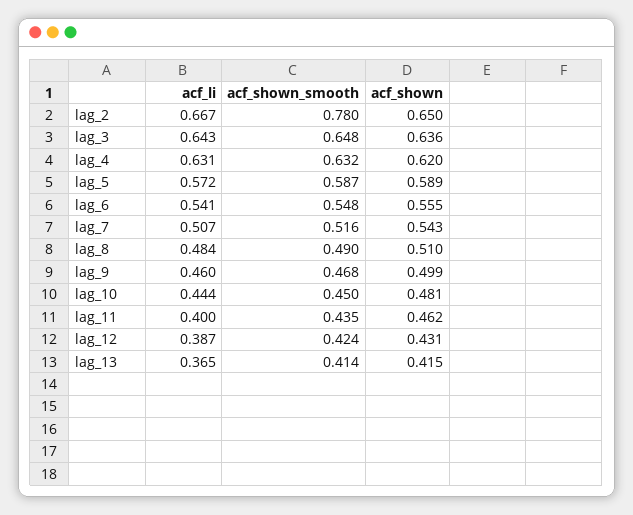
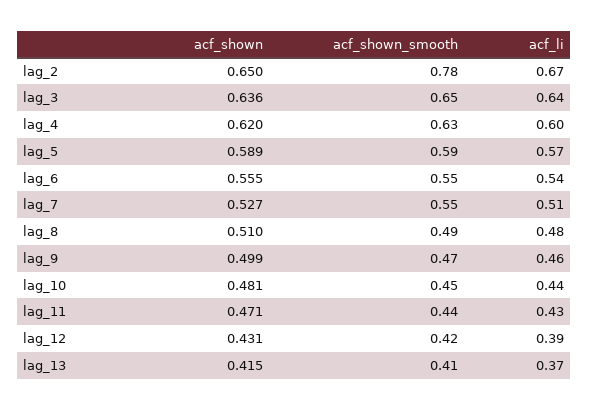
acf_li, lag_4: 0.631 -> 0.6
acf_shown_smooth, lag_7: 0.516 -> 0.55
acf_shown, lag_7: 0.543 -> 0.527
acf_li, lag_11: 0.4 -> 0.43
acf_shown, lag_11: 0.462 -> 0.471

